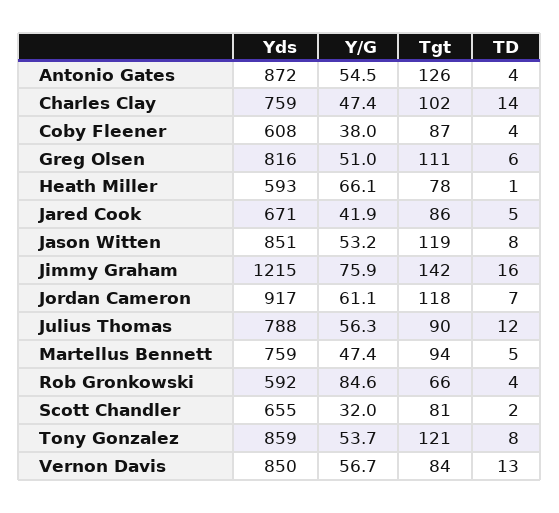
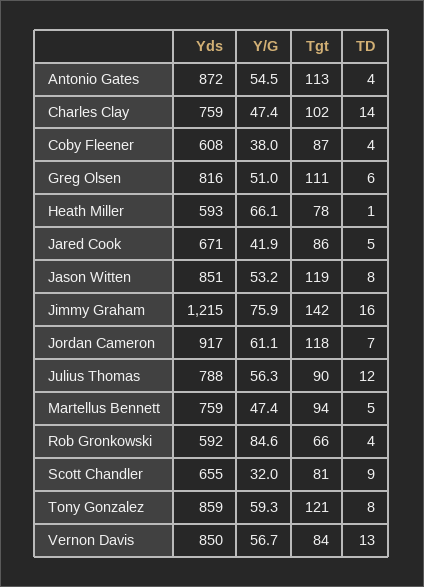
Tgt, Antonio Gates: 126 -> 113
TD, Scott Chandler: 2 -> 9
Y/G, Tony Gonzalez: 53.7 -> 59.3

